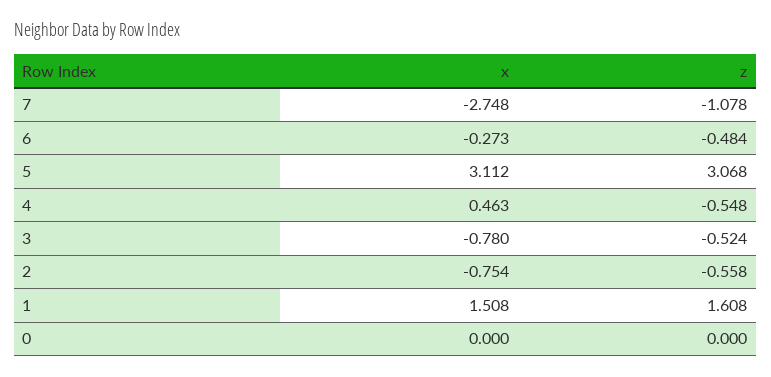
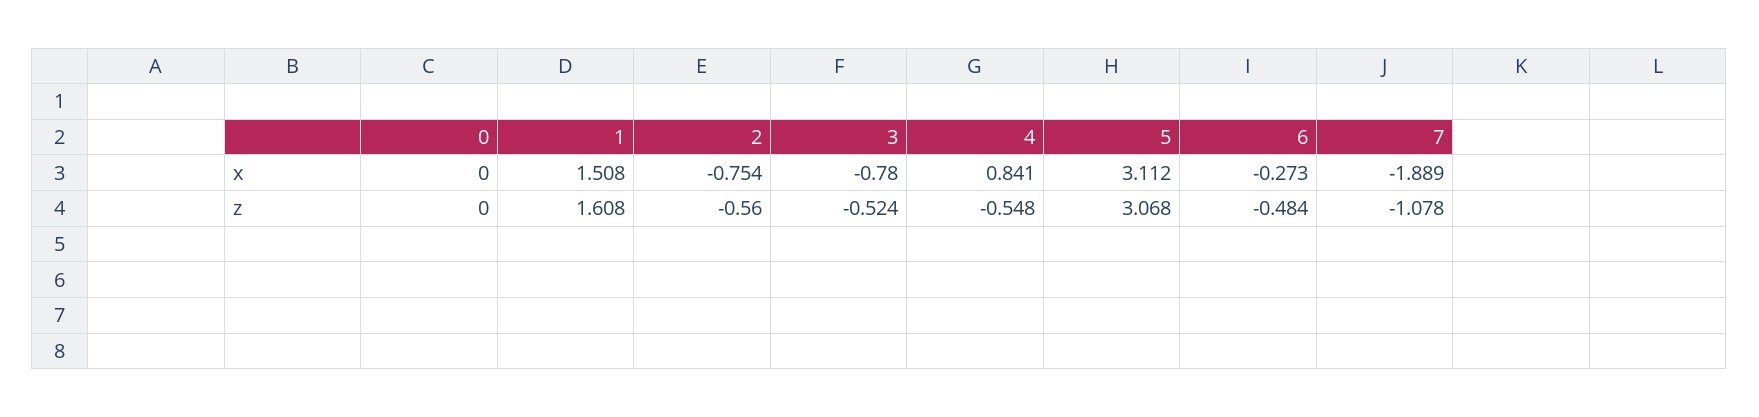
x, 7: -2.748 -> -1.889
x, 4: 0.463 -> 0.841
z, 2: -0.558 -> -0.56

